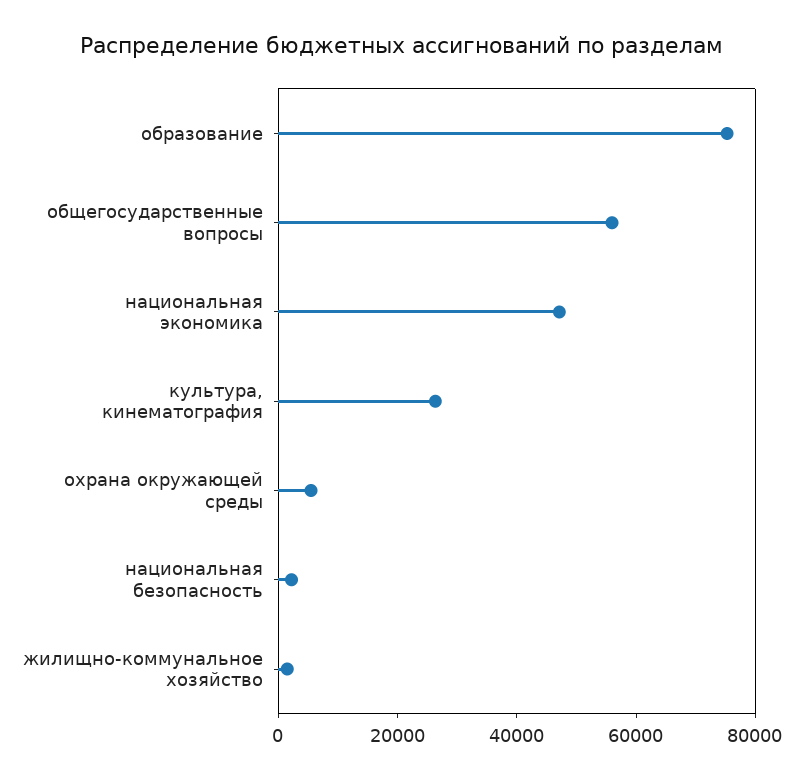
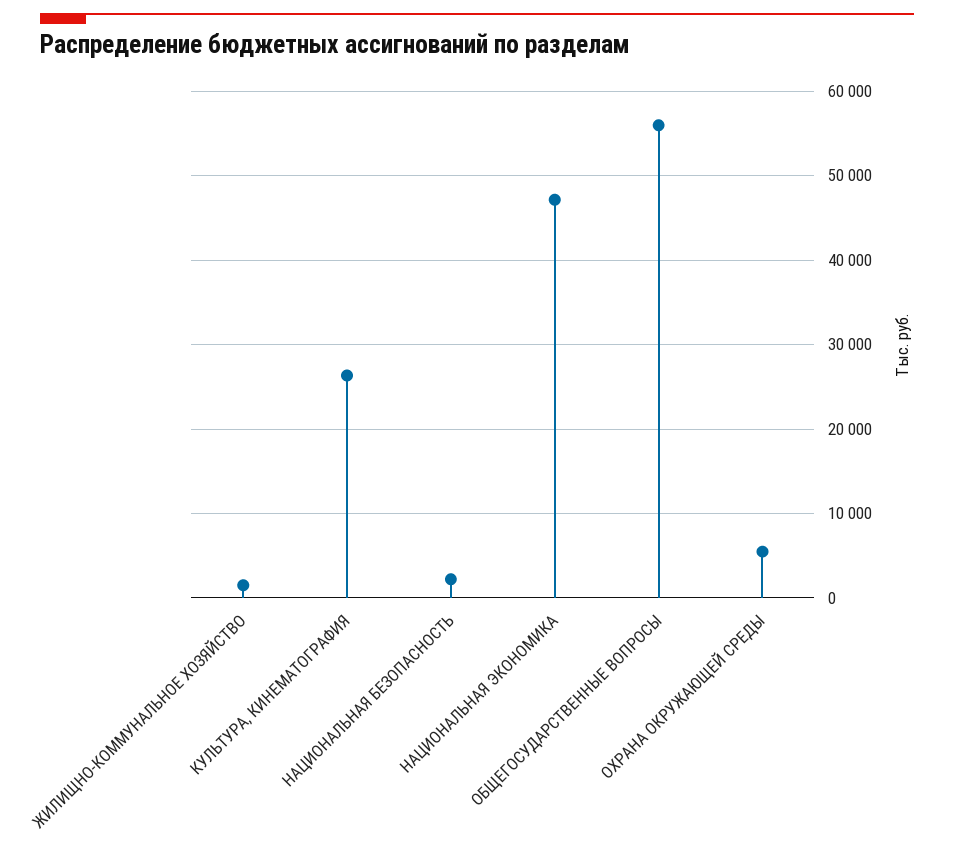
образование: 75000 -> none

